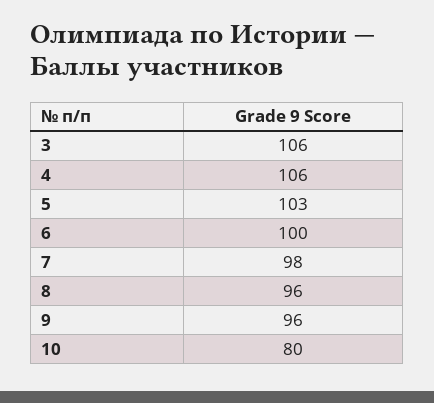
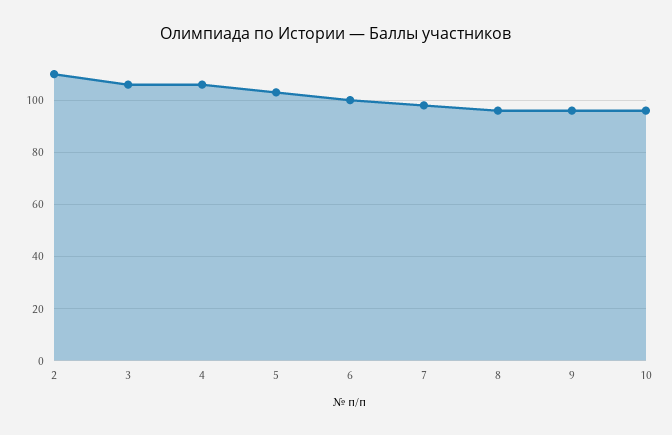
10: 80 -> 95
2: none -> 110

